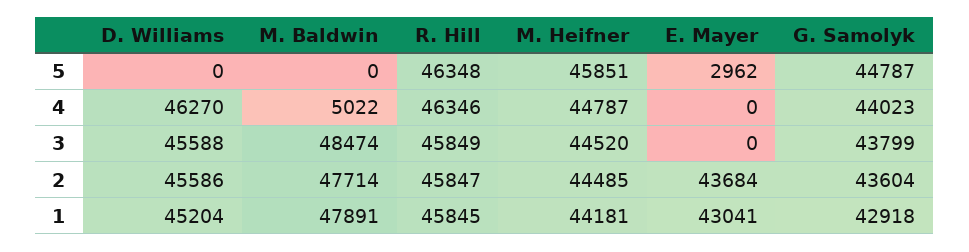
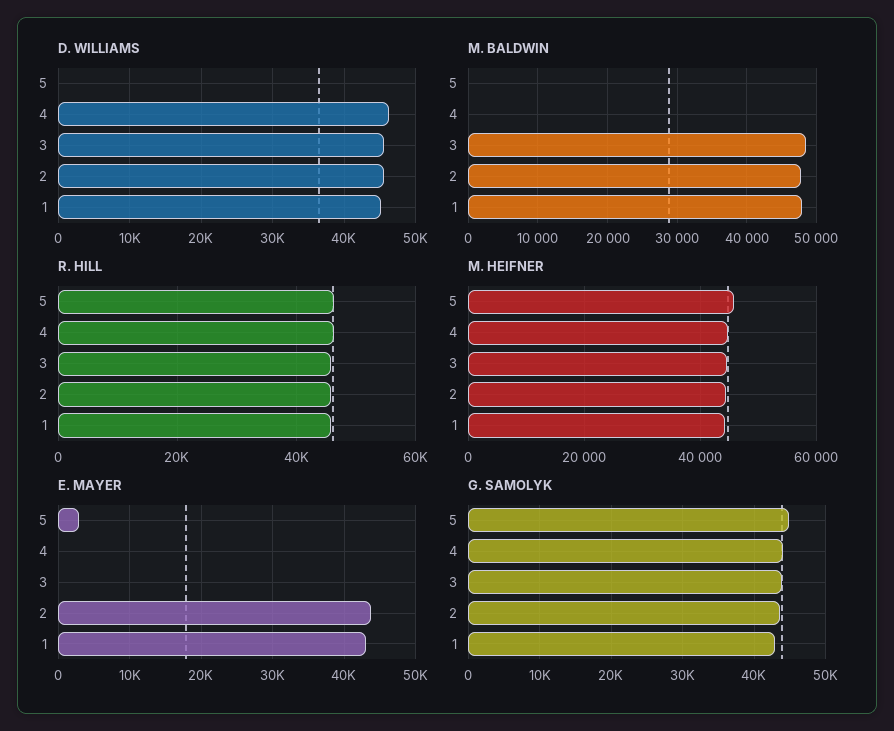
M. Baldwin, 4: 5022 -> 0

